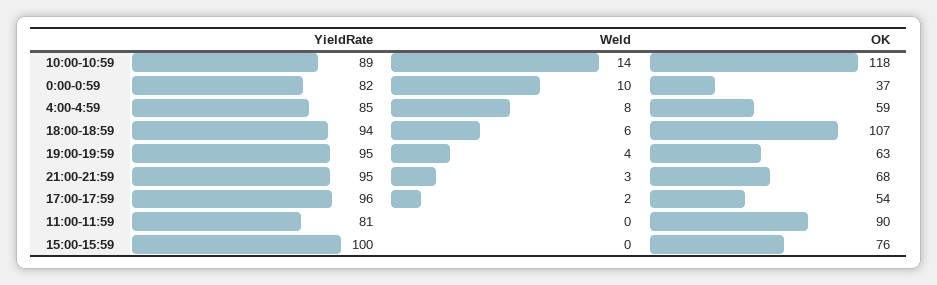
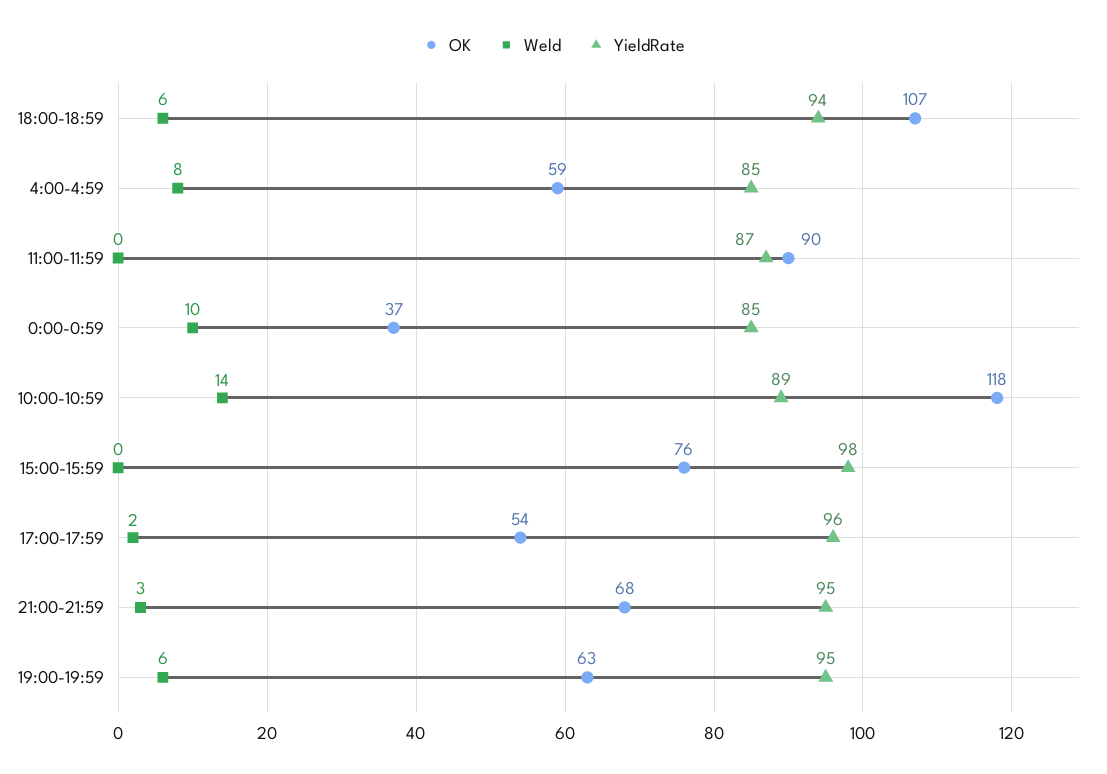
YieldRate, 0:00-0:59: 82 -> 85
Weld, 19:00-19:59: 4 -> 6
YieldRate, 11:00-11:59: 81 -> 87
YieldRate, 15:00-15:59: 100 -> 98

